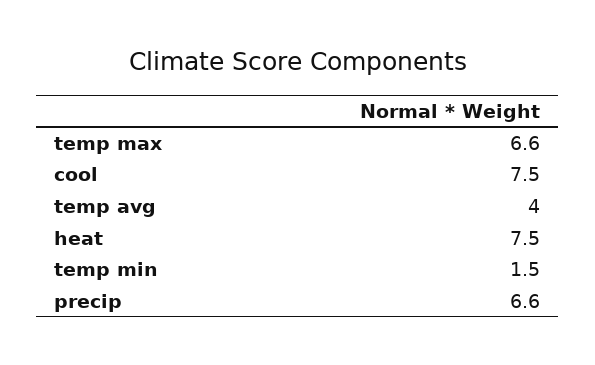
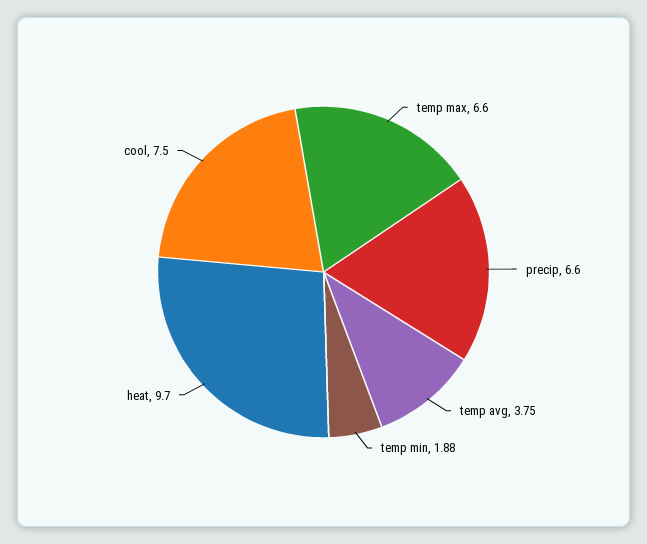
temp avg: 4 -> 3.75
heat: 7.5 -> 9.7
temp min: 1.5 -> 1.88

